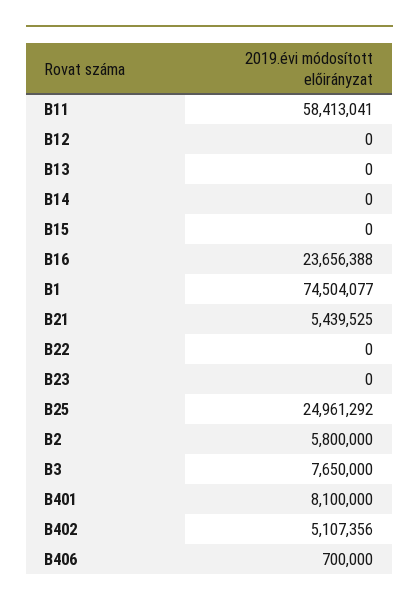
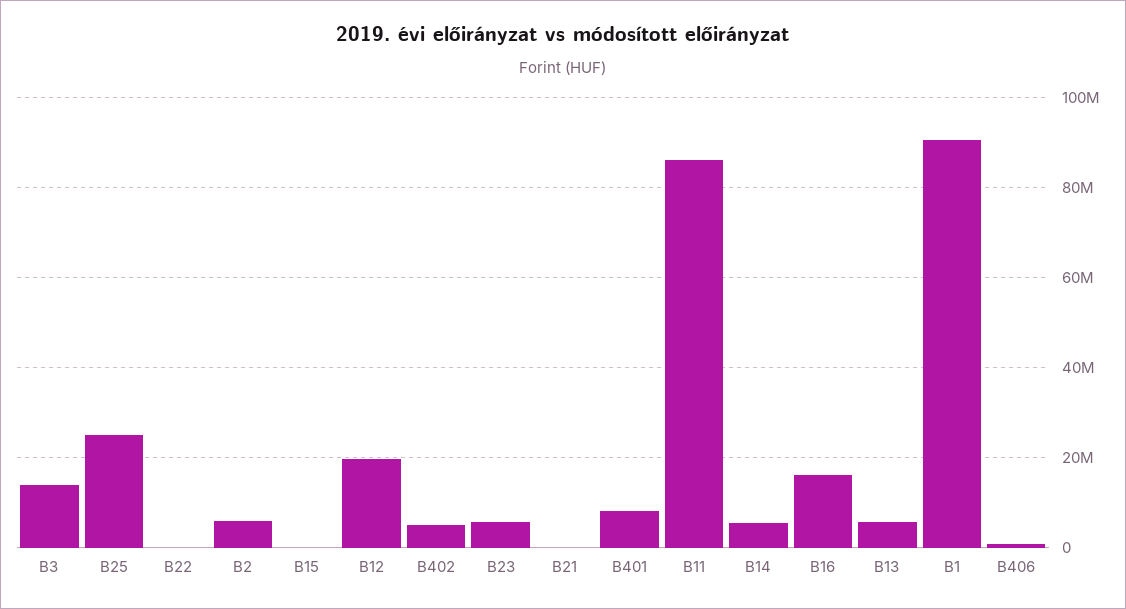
B11: 58413041 -> 86000000
B12: 0 -> 20000000
B13: 0 -> 6000000
B14: 0 -> 6000000
B16: 23656388 -> 16000000
B1: 74504077 -> 90000000
B21: 5439525 -> 0
B23: 0 -> 6000000
B3: 7650000 -> 14000000

